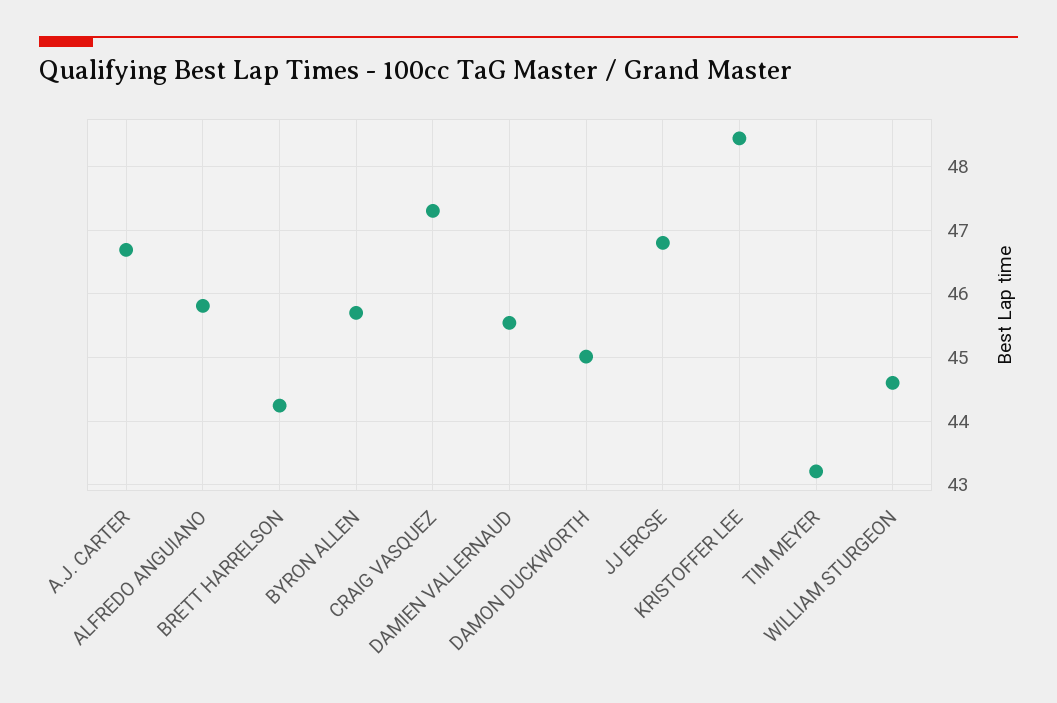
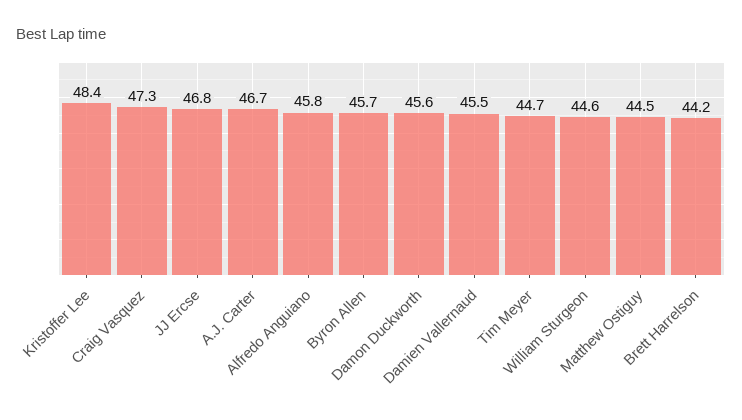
DAMON DUCKWORTH: 45 -> 45.6
TIM MEYER: 43.2 -> 44.7
Matthew Ostiguy: none -> 44.5

